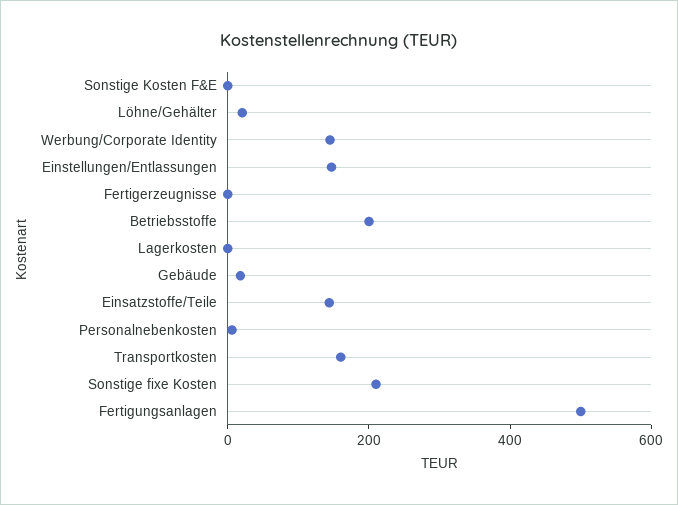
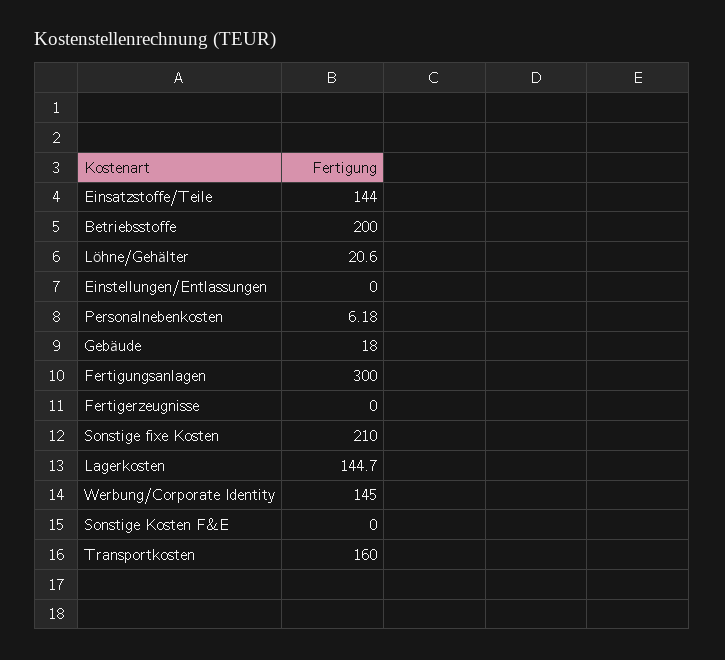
Einstellungen/Entlassungen: 150 -> 0
Lagerkosten: 0 -> 144.7
Fertigungsanlagen: 500 -> 300

